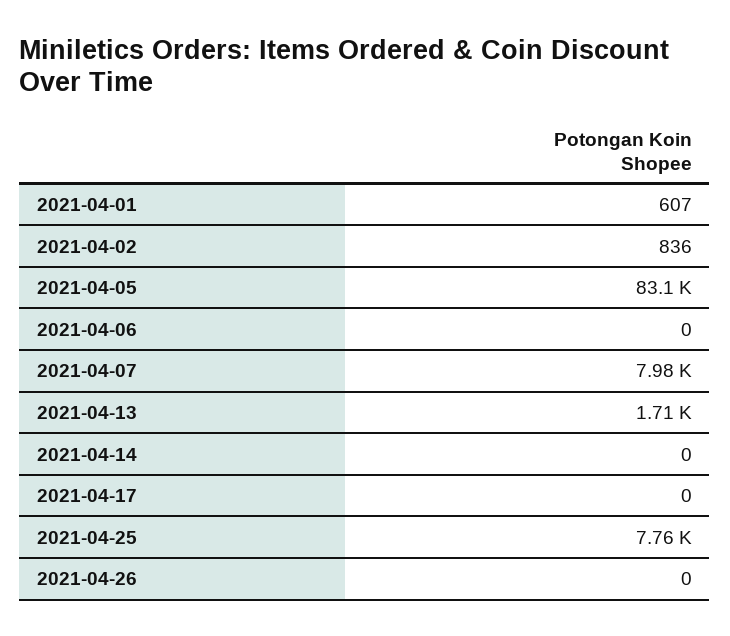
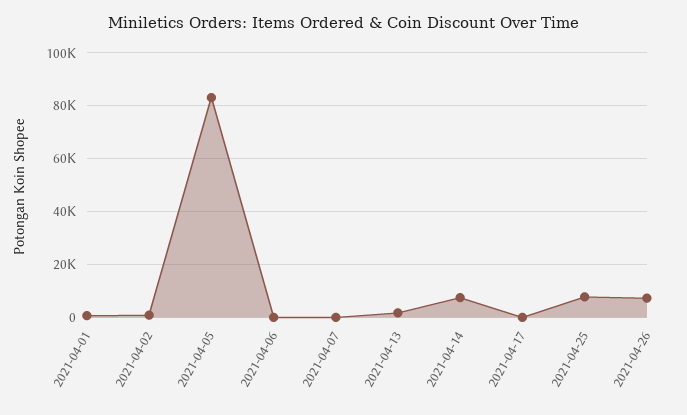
2021-04-07: 7980 -> 0
2021-04-14: 0 -> 7500
2021-04-26: 0 -> 7500

